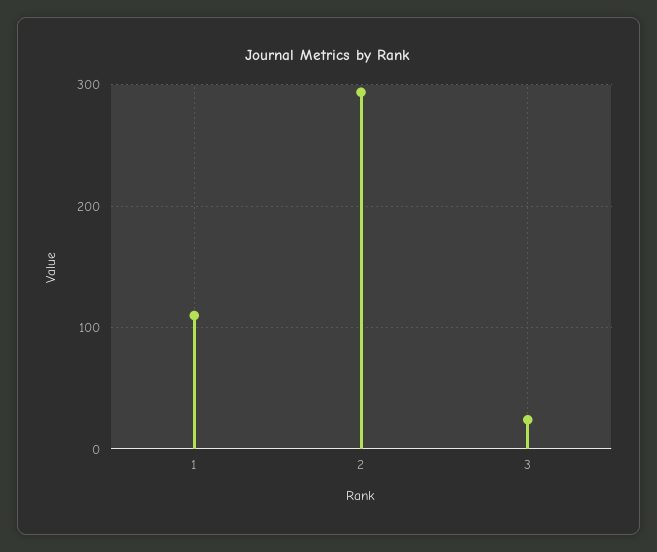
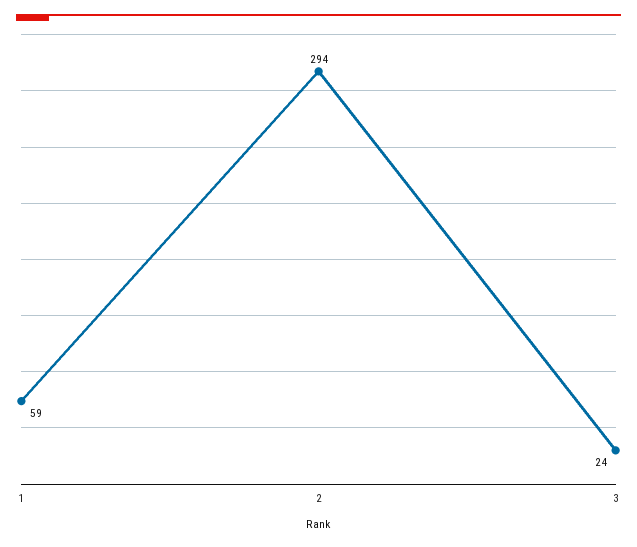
1: 110 -> 59

